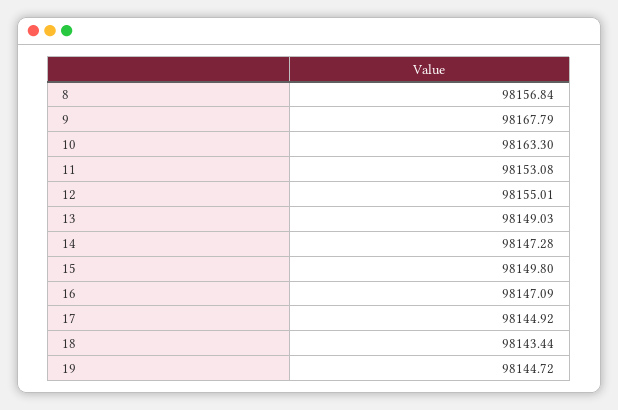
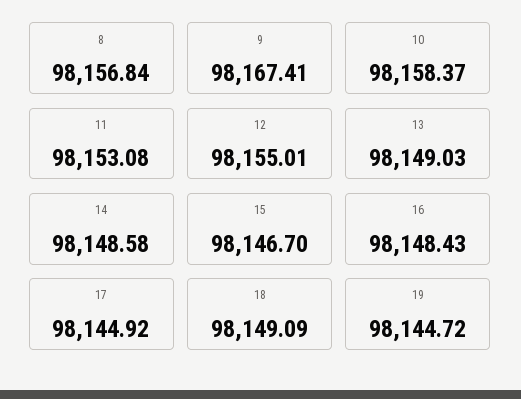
9: 98167.79 -> 98167.41
10: 98163.3 -> 98158.37
14: 98147.28 -> 98148.58
15: 98149.8 -> 98146.7
16: 98147.09 -> 98148.43
18: 98143.44 -> 98149.09

